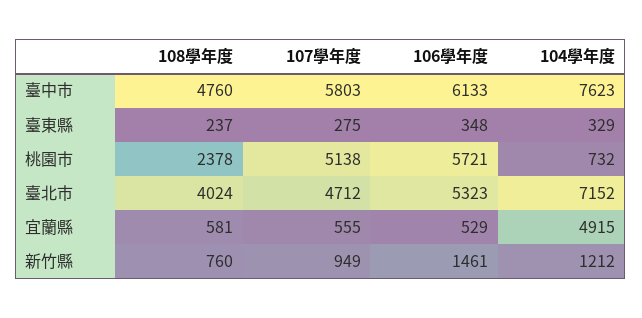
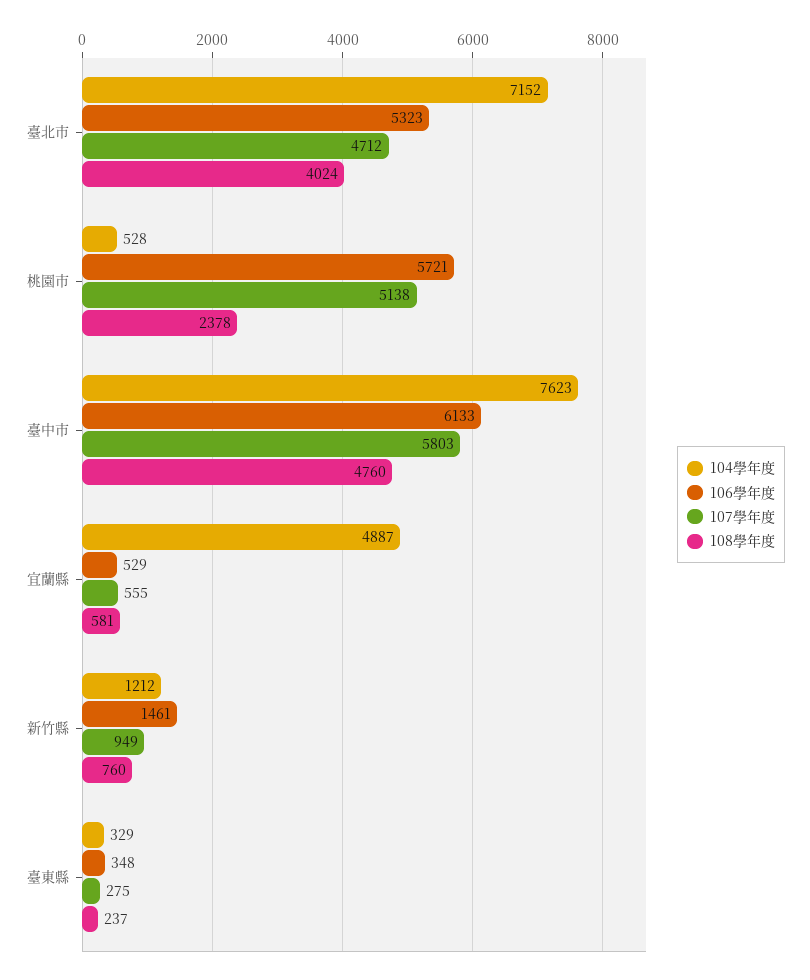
104學年度, 桃園市: 732 -> 528
104學年度, 宜蘭縣: 4915 -> 4887

